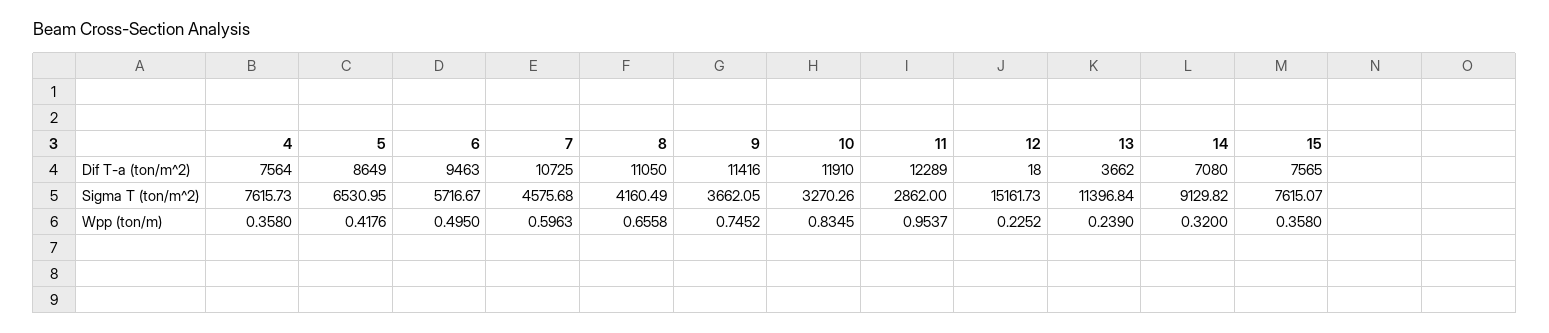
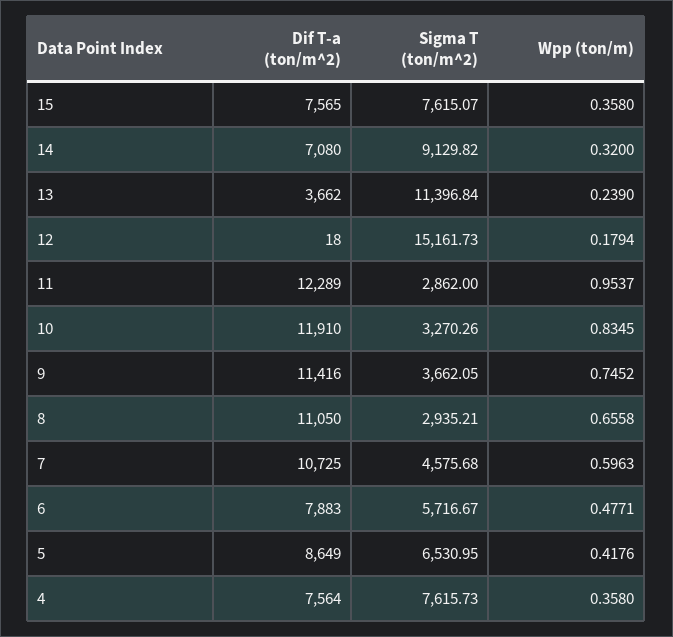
6, Dif T-a (ton/m^2): 9463 -> 7883
8, Sigma T (ton/m^2): 4160.49 -> 2935.21
6, Wpp (ton/m): 0.495 -> 0.4771
12, Wpp (ton/m): 0.2252 -> 0.1794

